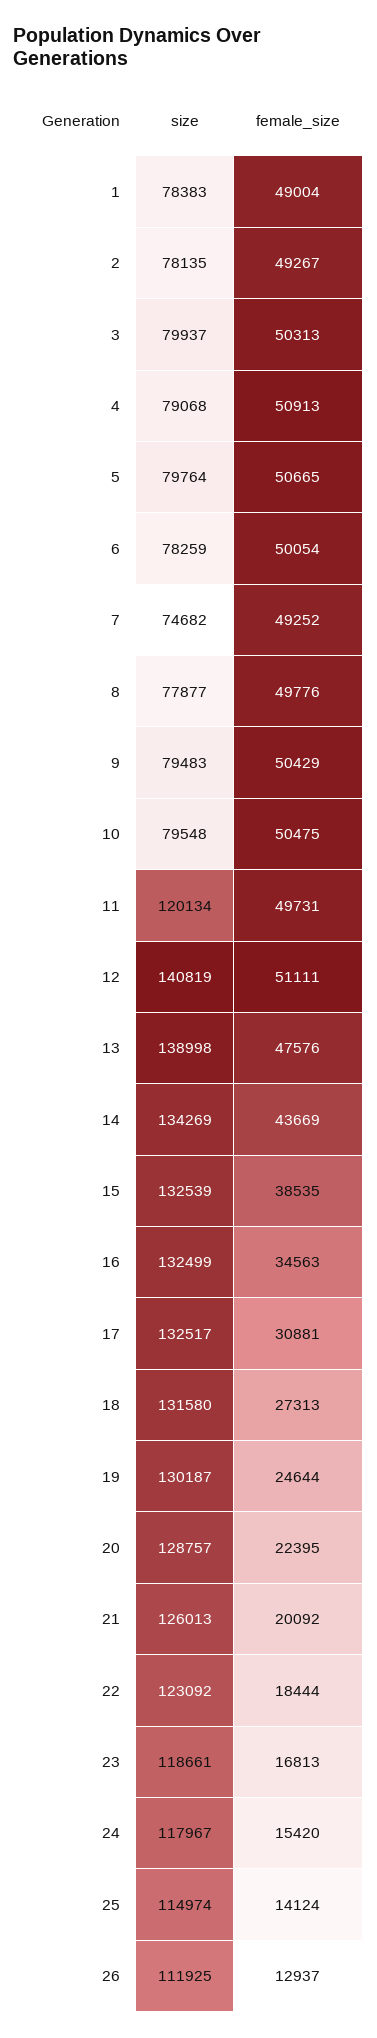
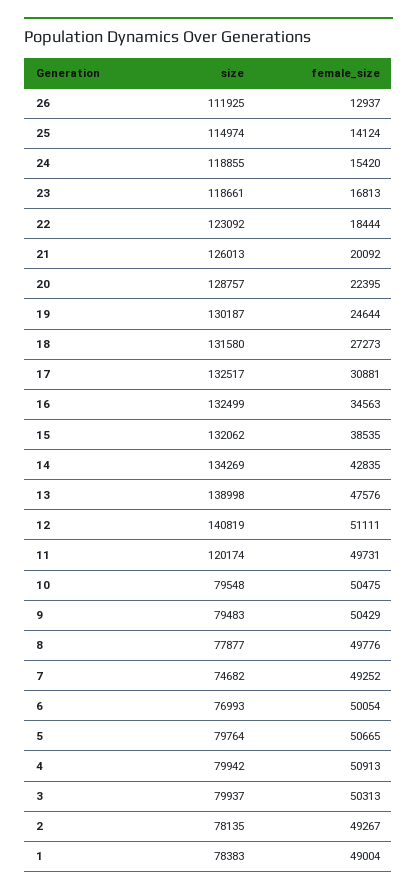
size, 4: 79068 -> 79942
size, 6: 78259 -> 76993
size, 11: 120134 -> 120174
female_size, 14: 43669 -> 42835
size, 15: 132539 -> 132062
female_size, 18: 27313 -> 27273
size, 24: 117967 -> 118855

